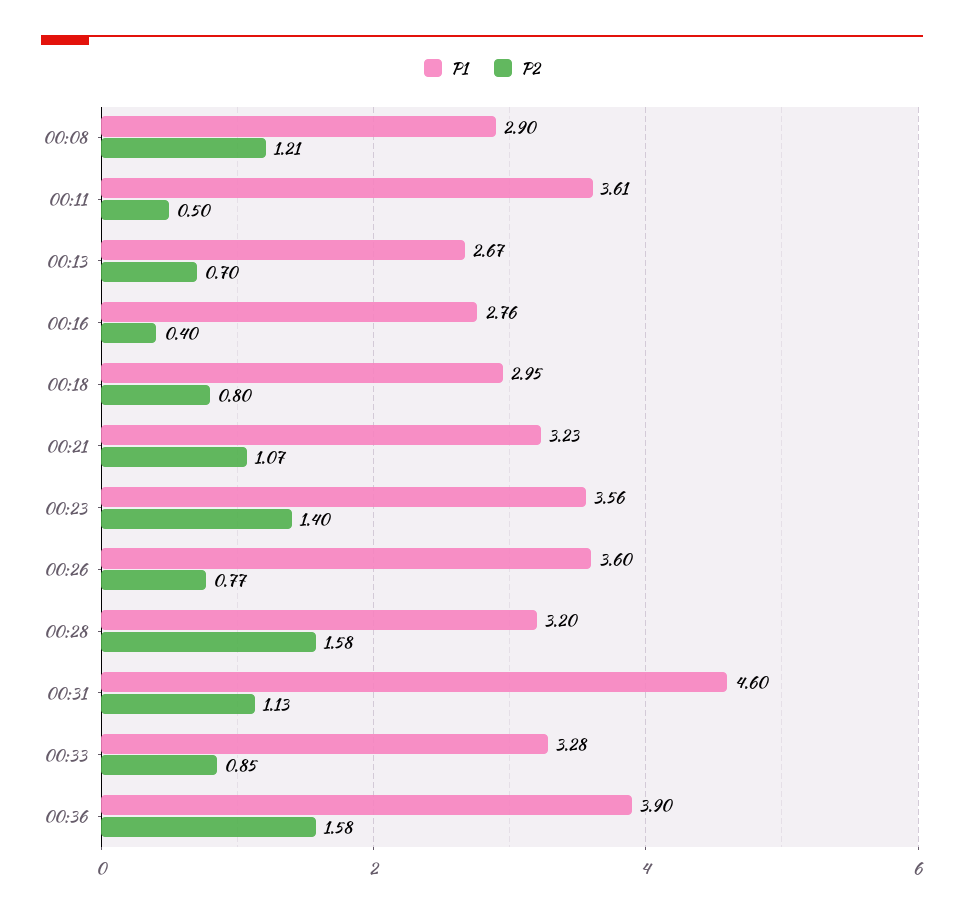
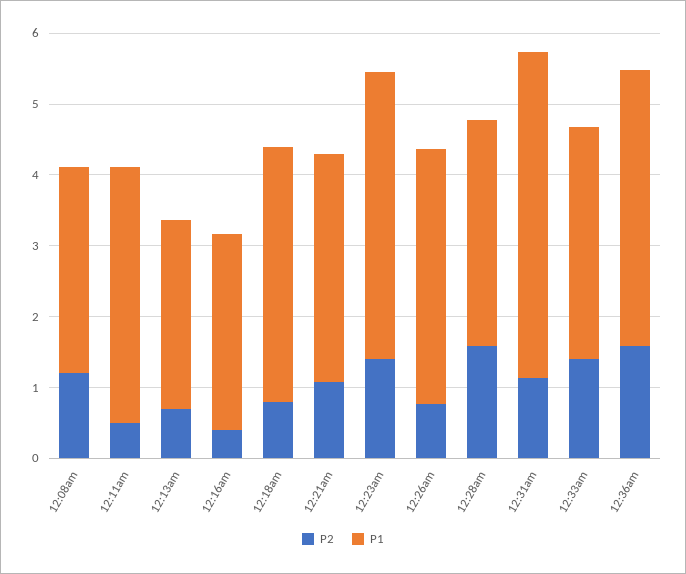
P1, 00:18: 2.95 -> 3.6
P1, 00:23: 3.56 -> 4
P2, 00:33: 0.85 -> 1.4

